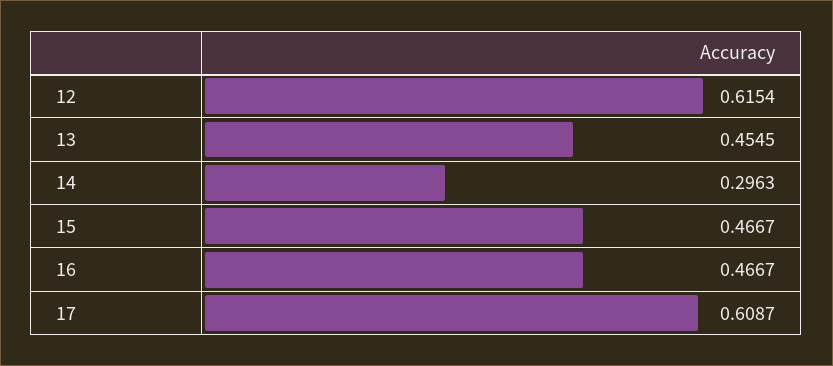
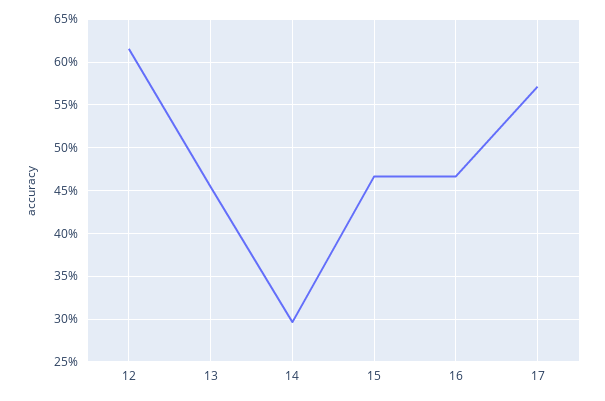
17: 0.6087 -> 0.57

